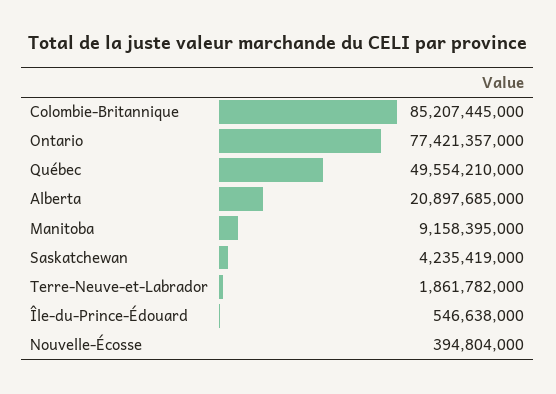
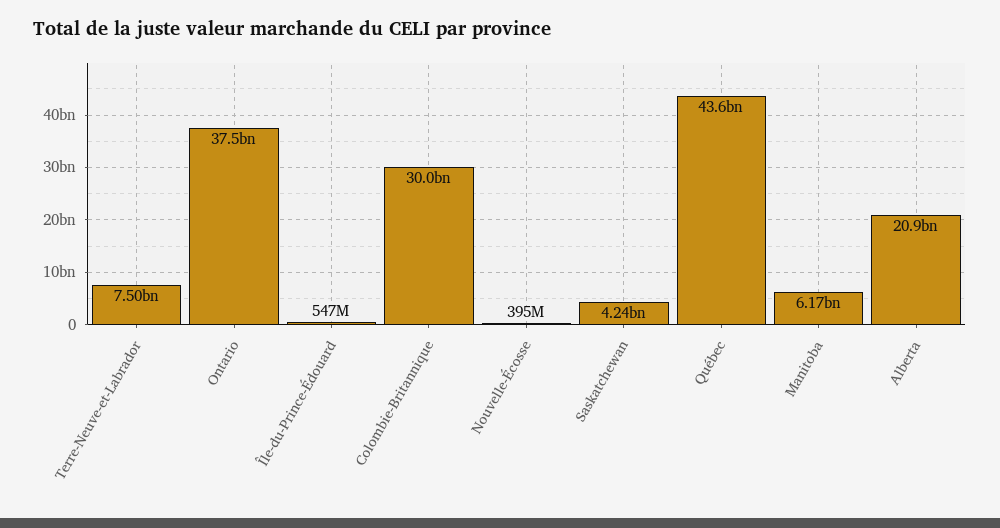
Colombie-Britannique: 85207445000 -> 30000000000
Ontario: 77421357000 -> 37500000000
Québec: 49554210000 -> 43600000000
Manitoba: 9158395000 -> 6170000000
Terre-Neuve-et-Labrador: 1861782000 -> 7500000000

